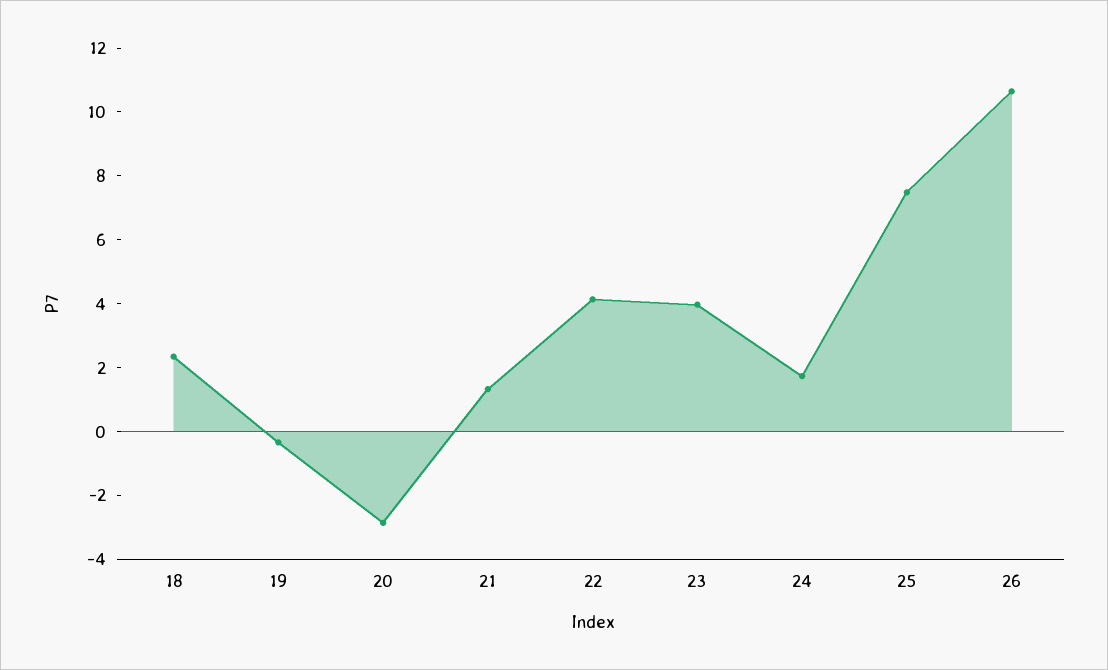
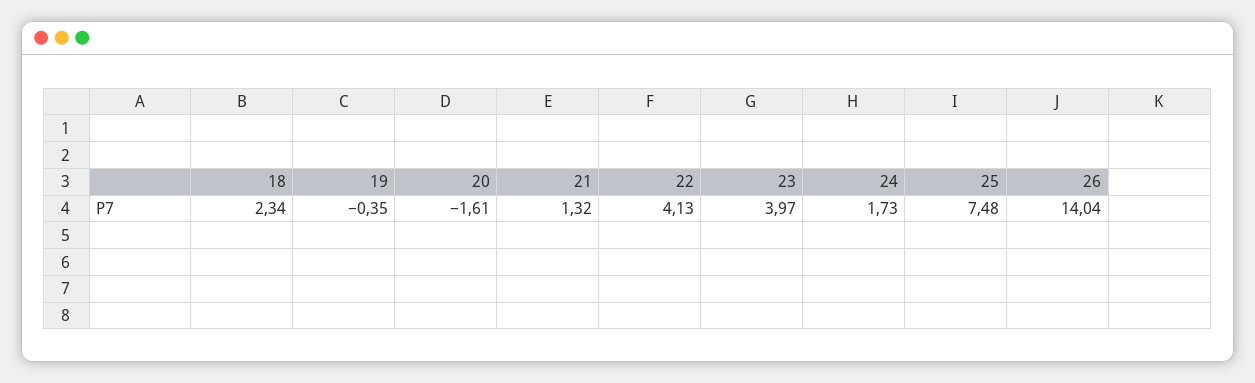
20: -3 -> -1.61
26: 10.5 -> 14.04

